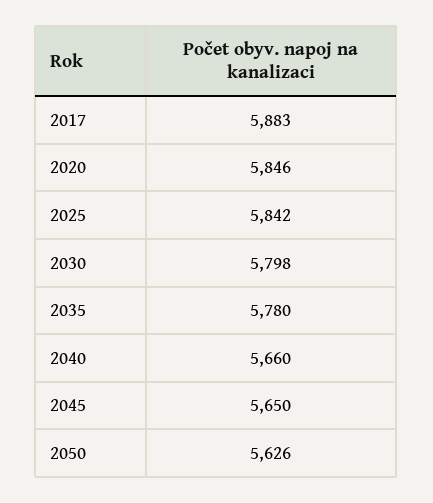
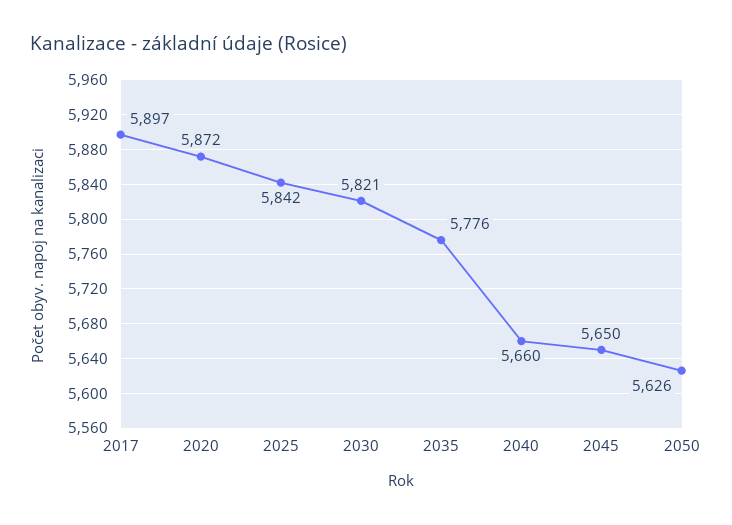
2017: 5883 -> 5897
2020: 5846 -> 5872
2030: 5798 -> 5821
2035: 5780 -> 5776

